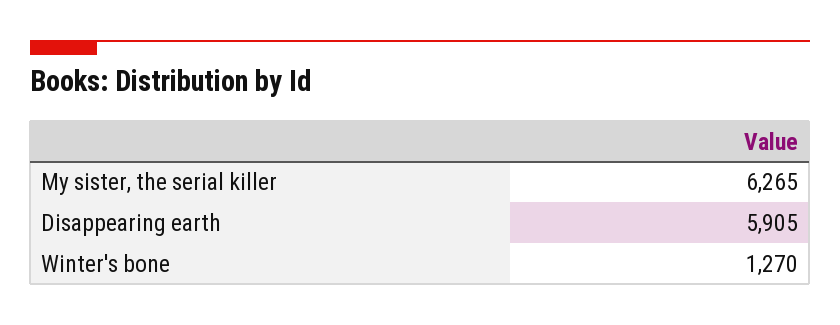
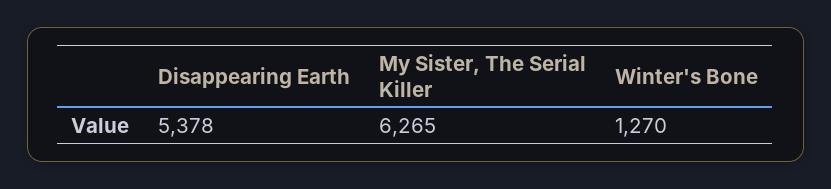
Disappearing earth: 5905 -> 5378

